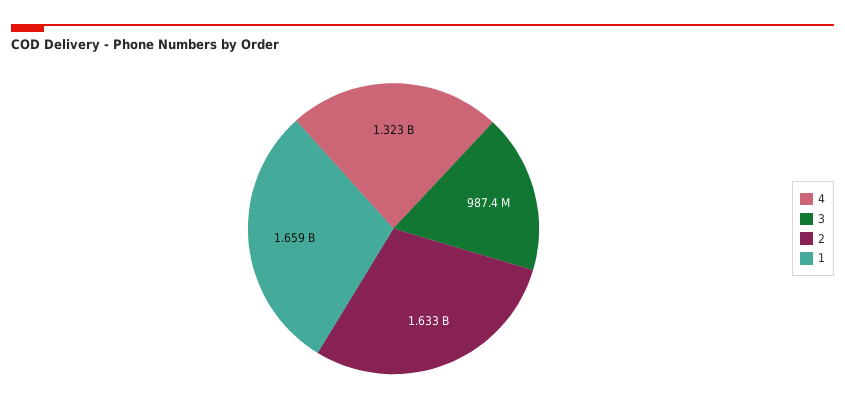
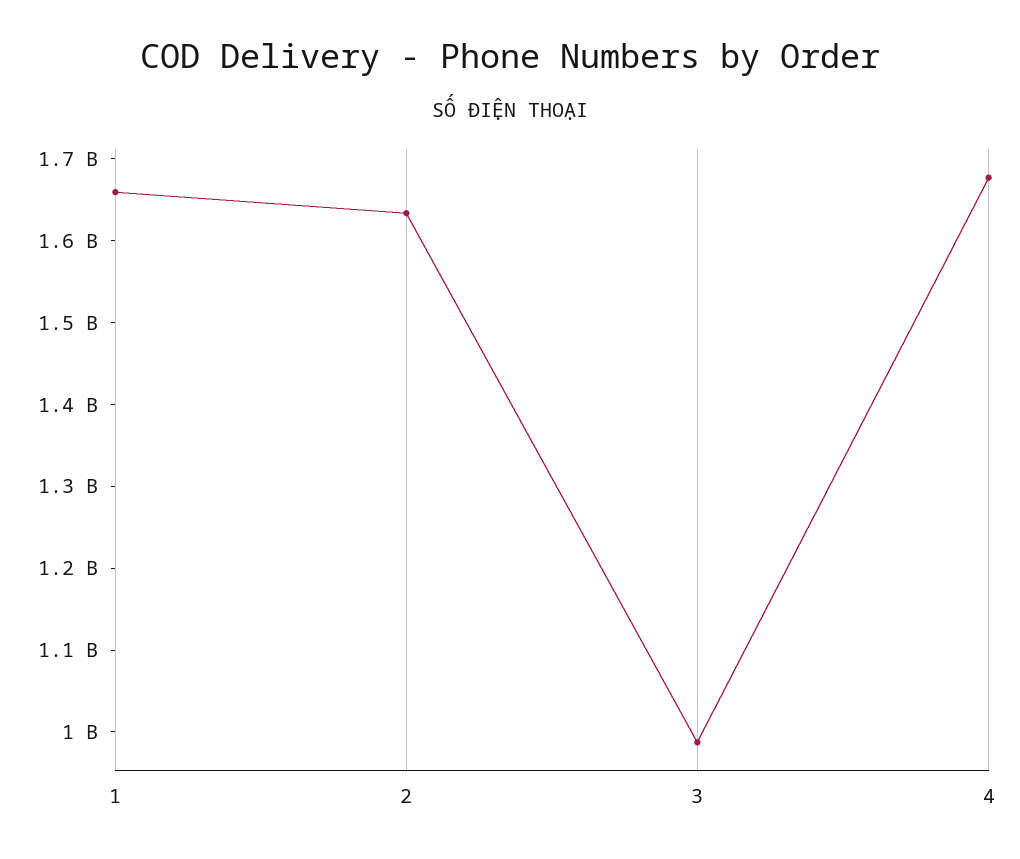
4: 1323000000 -> 1680000000

